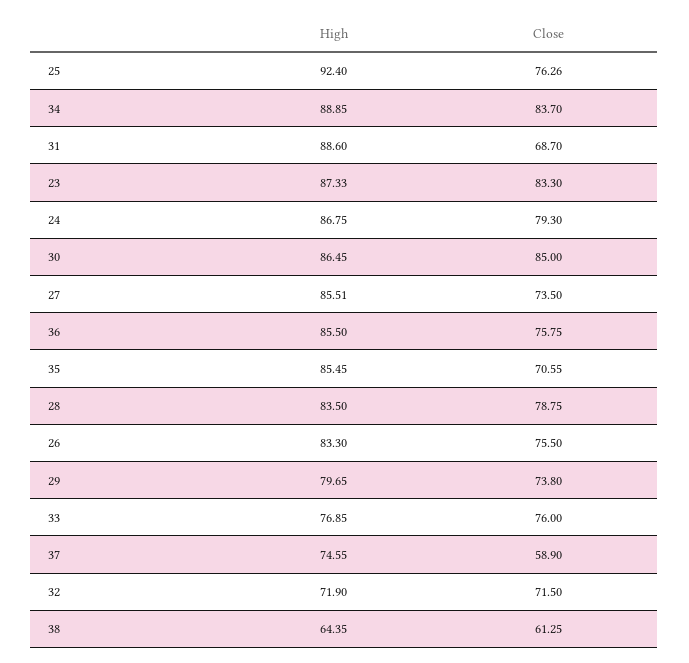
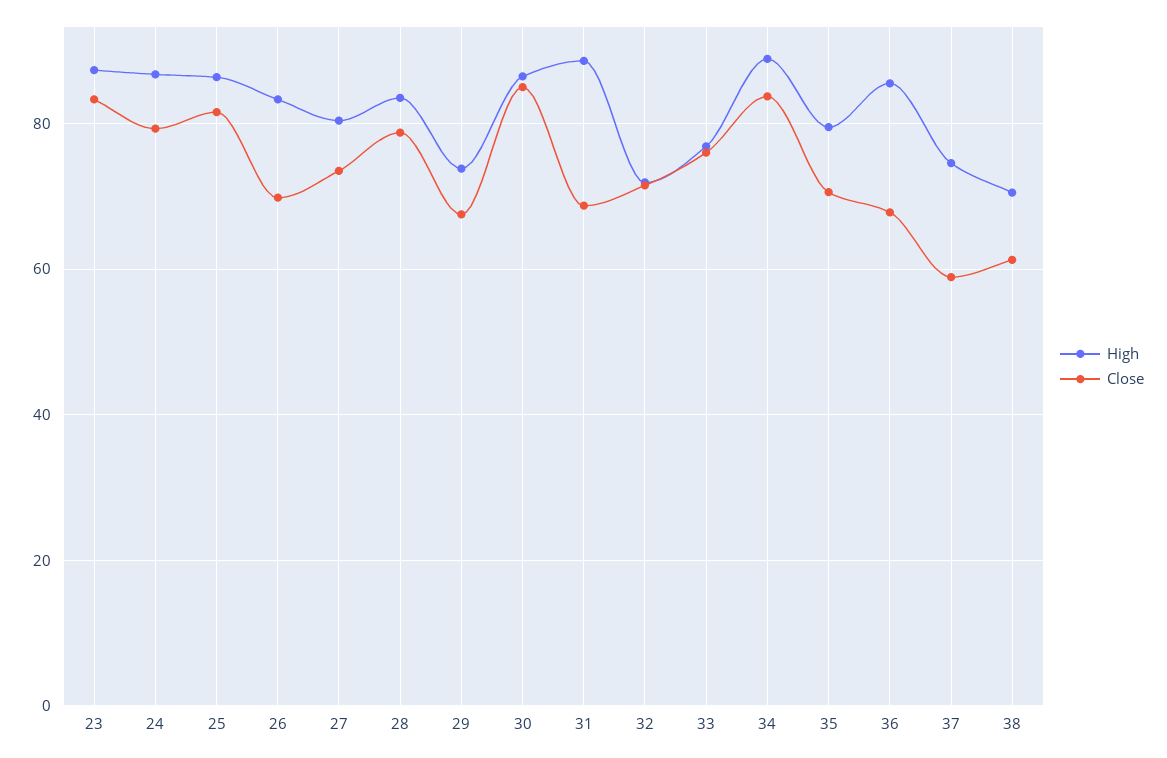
High, 25: 92.4 -> 86
Close, 25: 76.26 -> 82
High, 27: 85.51 -> 80
Close, 36: 75.75 -> 68
High, 35: 85.45 -> 80
Close, 26: 75.5 -> 70
High, 29: 79.65 -> 74
Close, 29: 73.8 -> 68
High, 38: 64.35 -> 70

